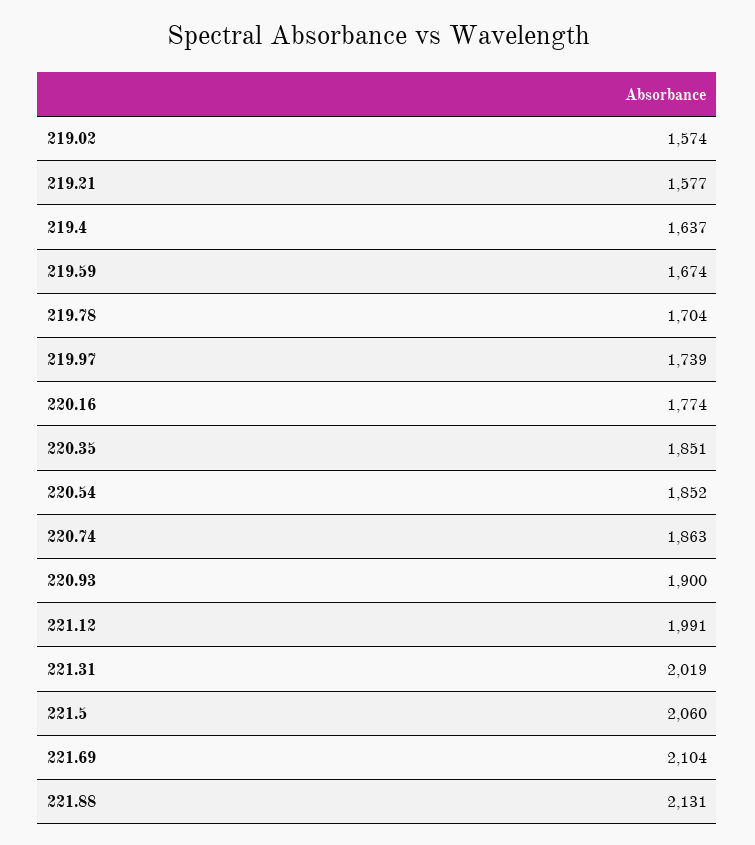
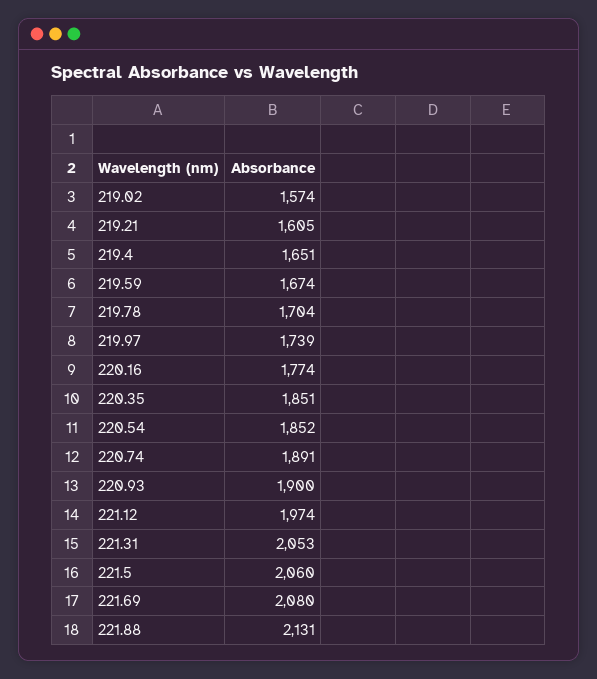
219.21: 1577 -> 1605
219.4: 1637 -> 1651
220.74: 1863 -> 1891
221.12: 1991 -> 1974
221.31: 2019 -> 2053
221.69: 2104 -> 2080

